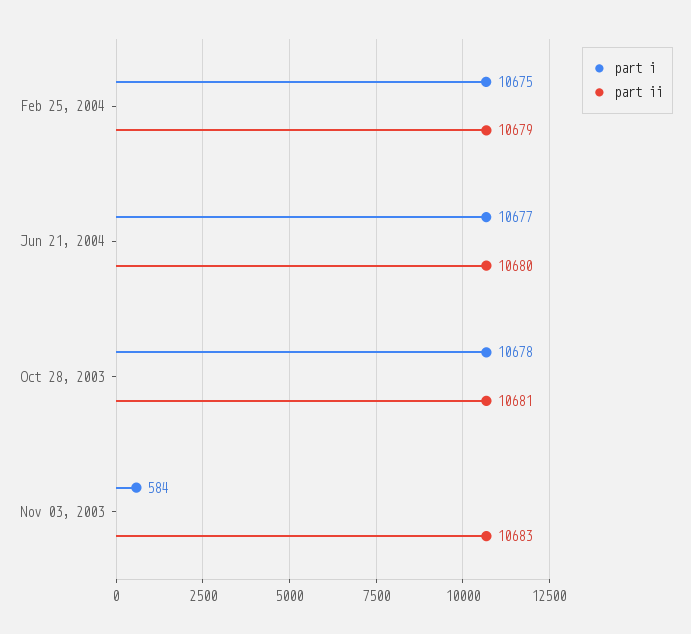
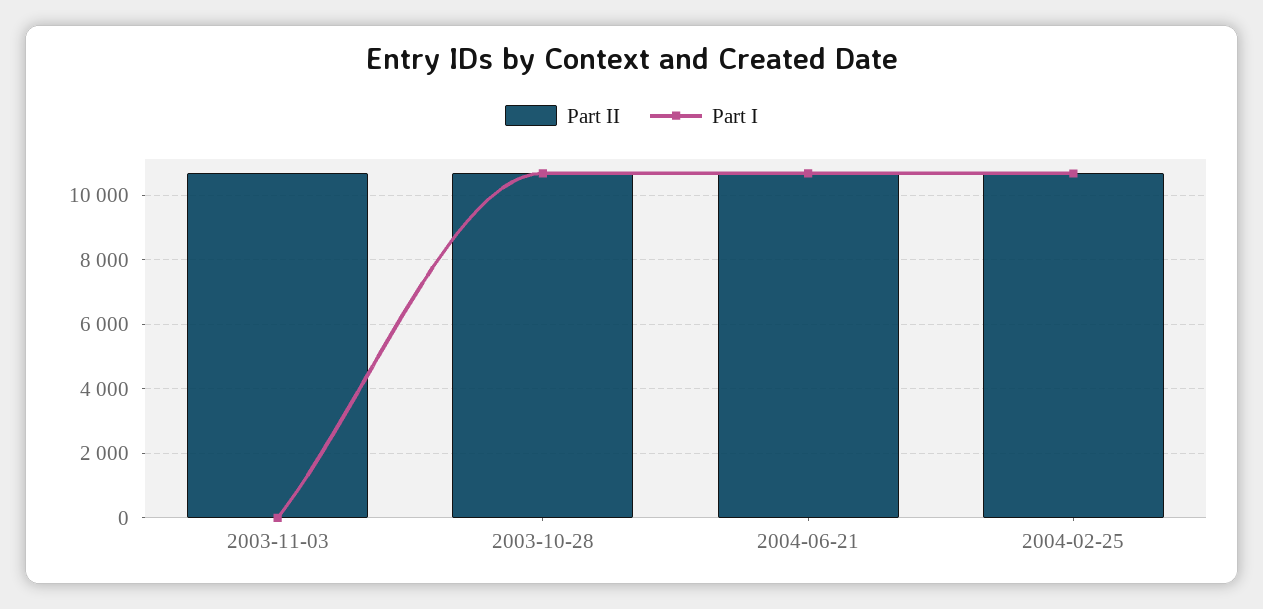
part i, Nov 03, 2003: 584 -> 0

